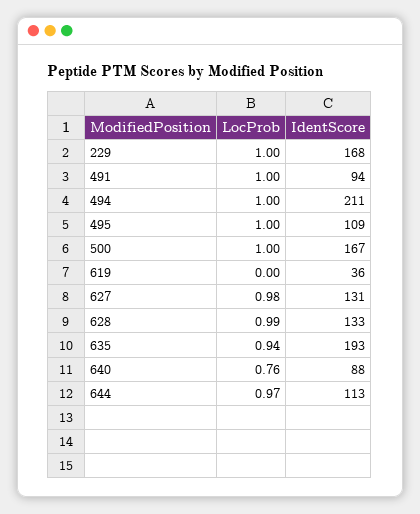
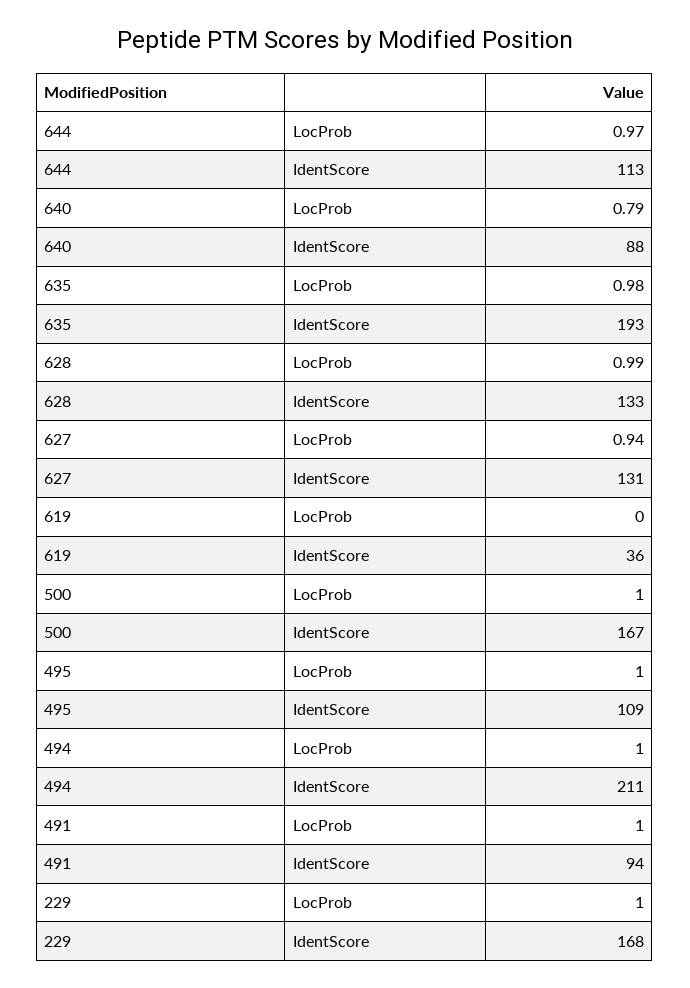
LocProb, 627: 0.98 -> 0.94
LocProb, 635: 0.94 -> 0.98
LocProb, 640: 0.76 -> 0.79

